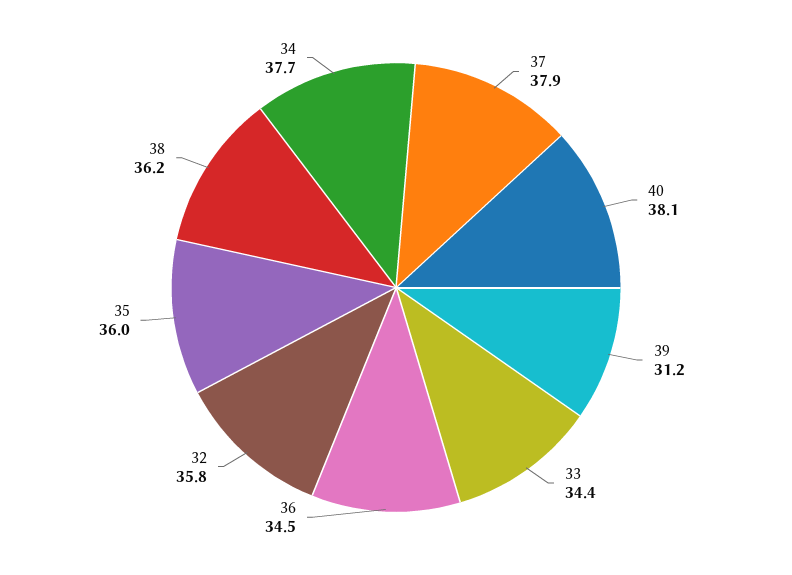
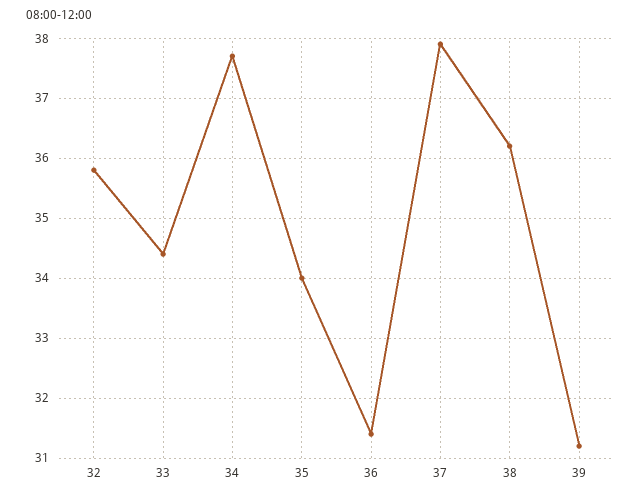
40: 38.1 -> none
36: 34.5 -> 31.5
35: 36 -> 34

